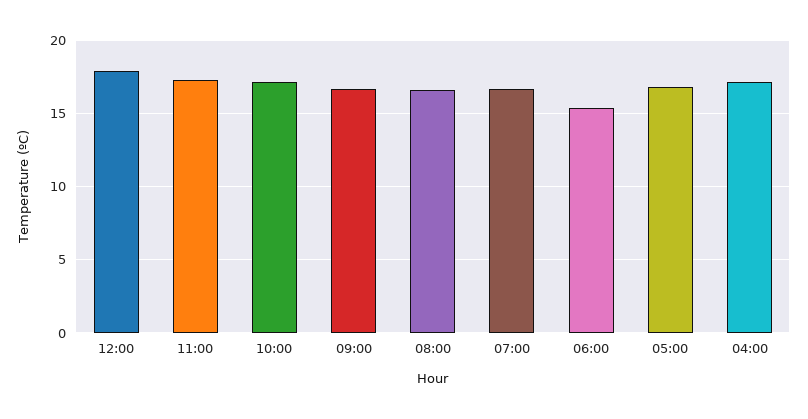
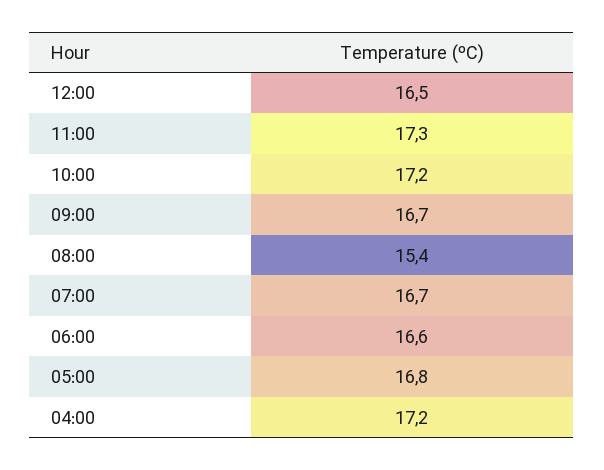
12:00: 18 -> 16.5
08:00: 16.5 -> 15.4
06:00: 15.5 -> 16.6

